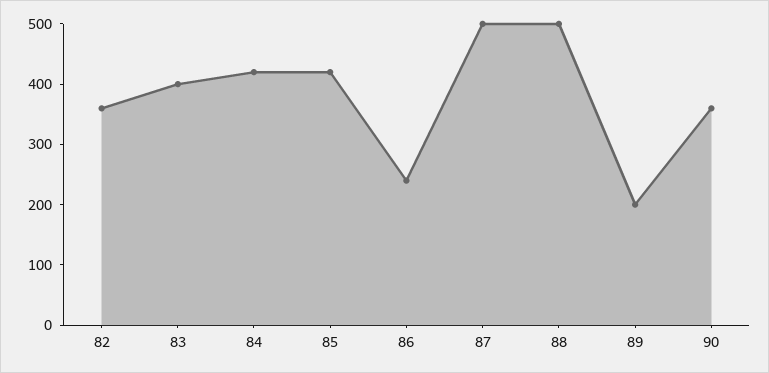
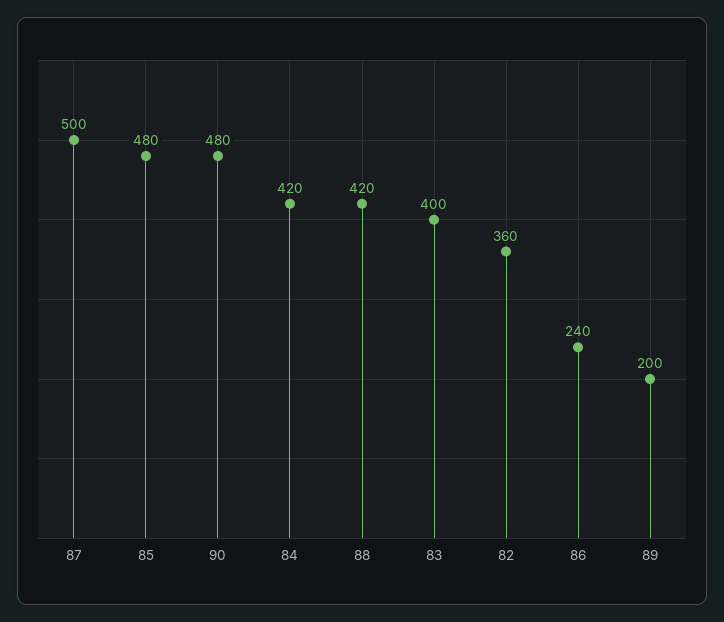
85: 420 -> 480
88: 500 -> 420
90: 360 -> 480

